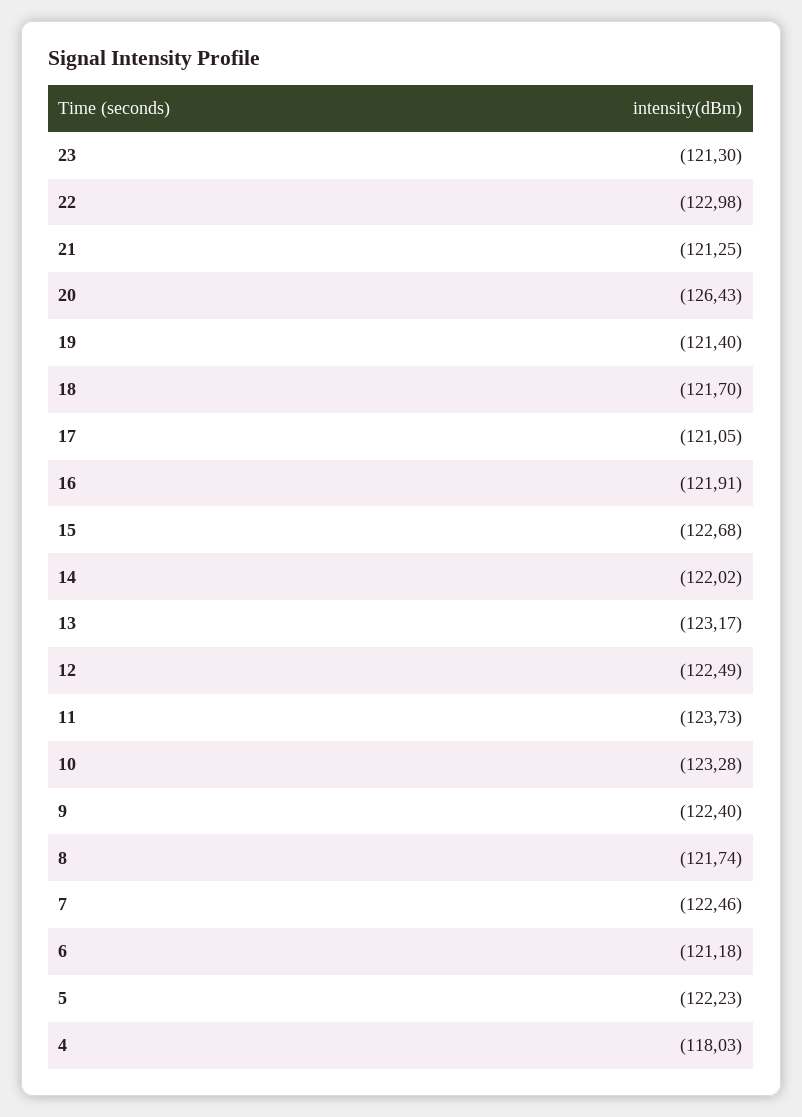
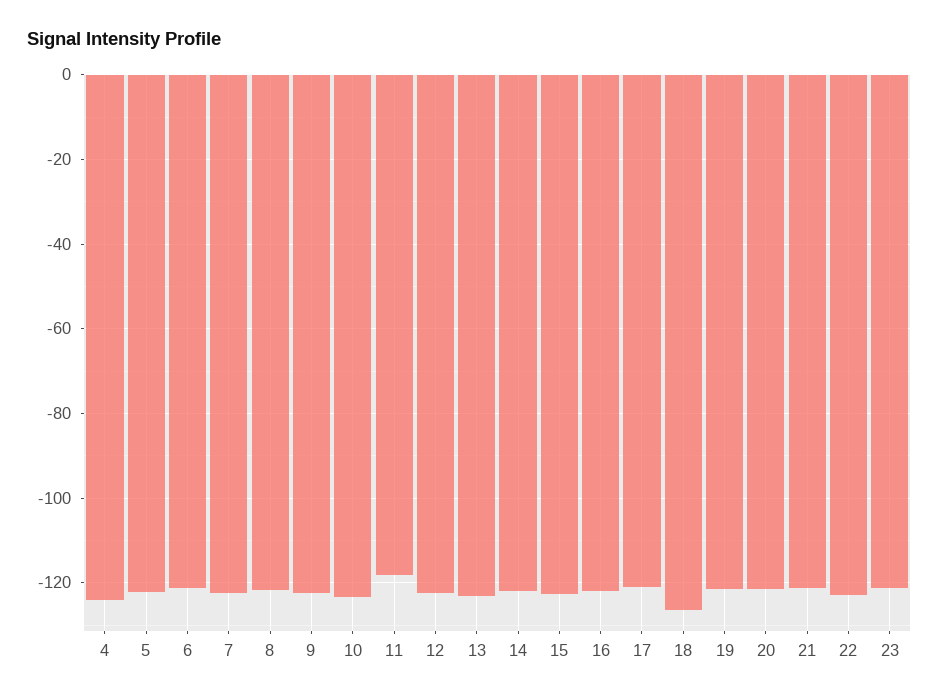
20: -126.43 -> -122
18: -121.7 -> -126
11: -123.73 -> -118
4: -118.03 -> -124

